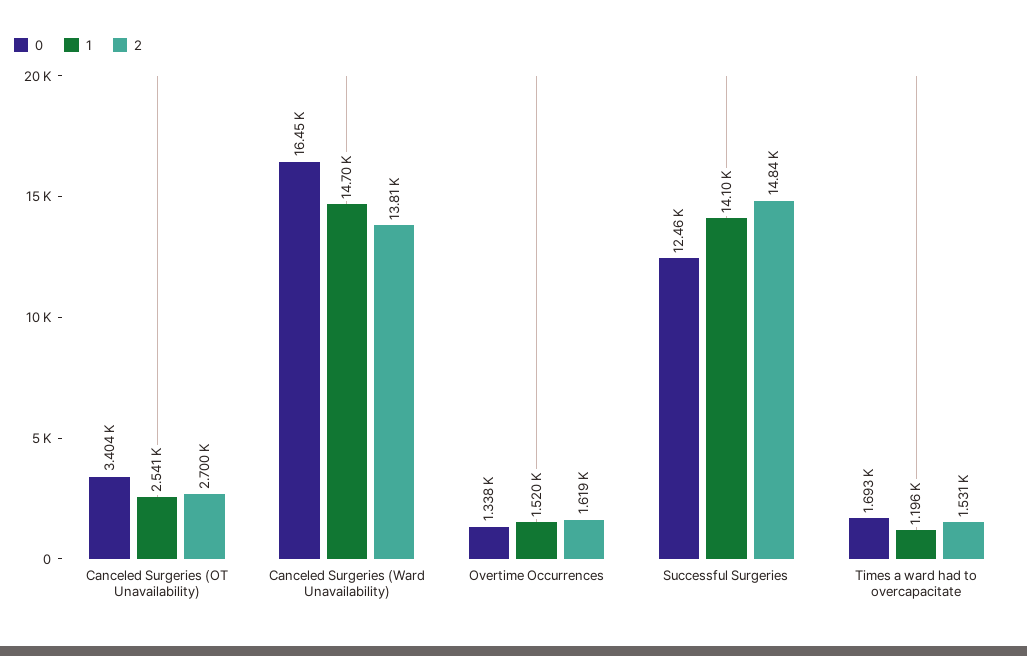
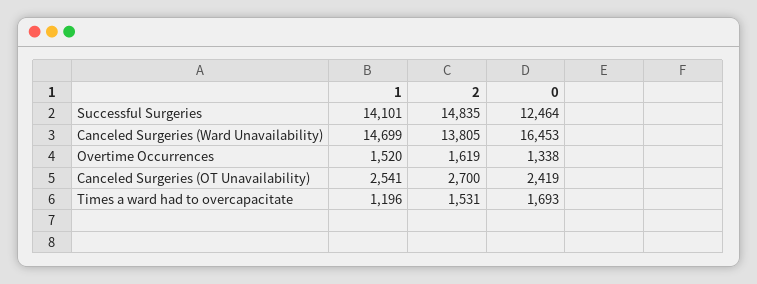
0, Canceled Surgeries (OT Unavailability): 3404 -> 2419

